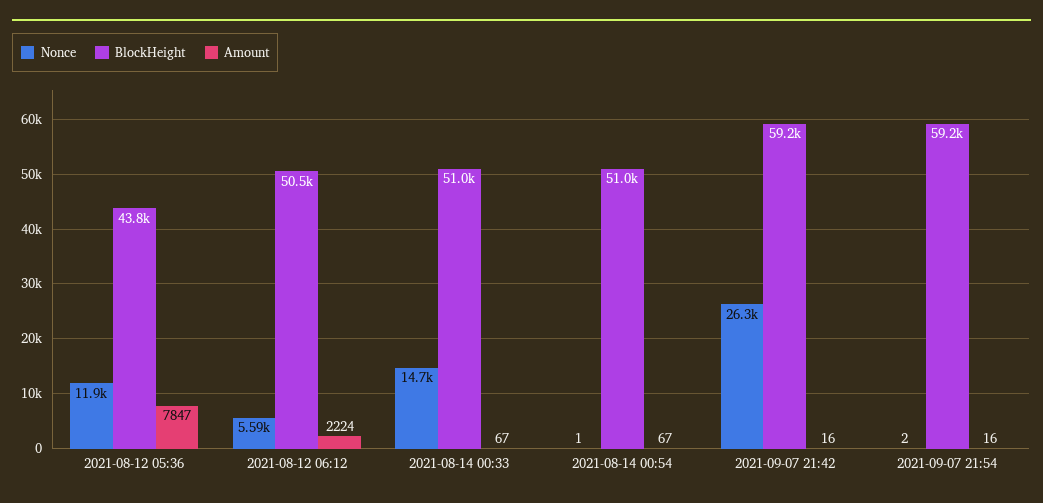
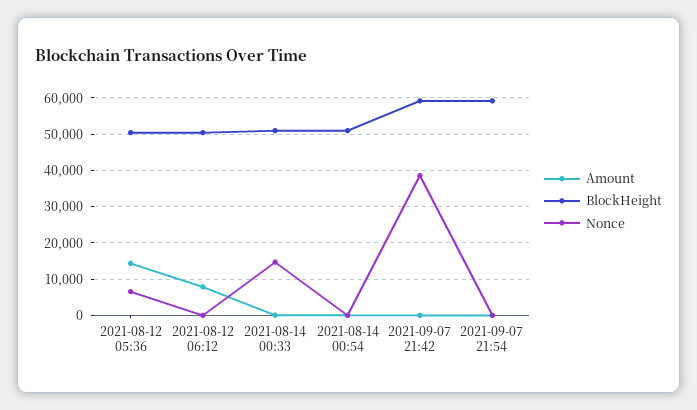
Nonce, 2021-08-12 05:36: 11900 -> 6000
BlockHeight, 2021-08-12 05:36: 43800 -> 50000
Amount, 2021-08-12 05:36: 7847 -> 14000
Nonce, 2021-08-12 06:12: 5590 -> 0
Amount, 2021-08-12 06:12: 2224 -> 8000
Nonce, 2021-09-07 21:42: 26300 -> 38000

